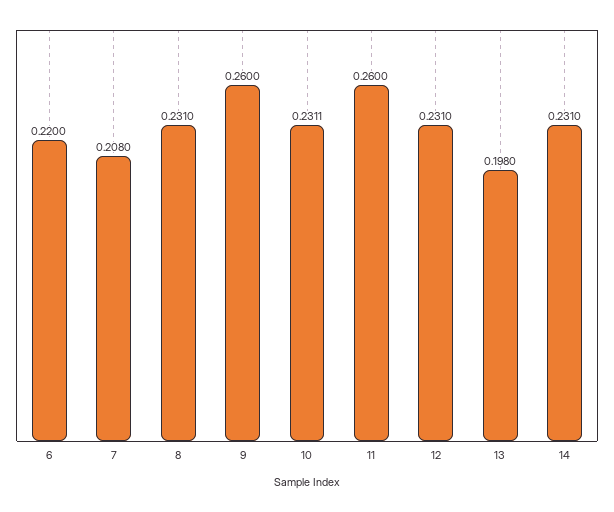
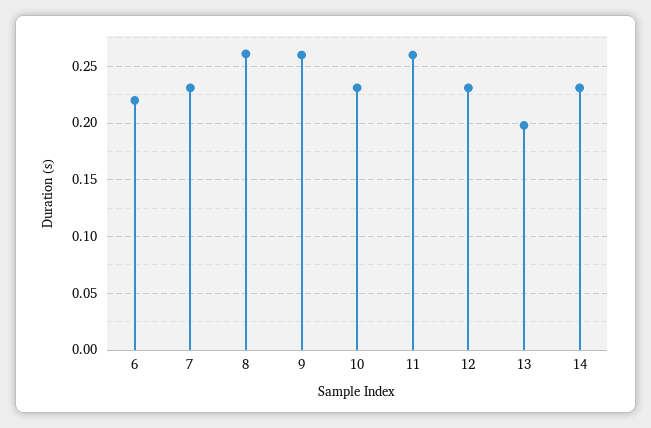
7: 0.208 -> 0.23
8: 0.231 -> 0.26

